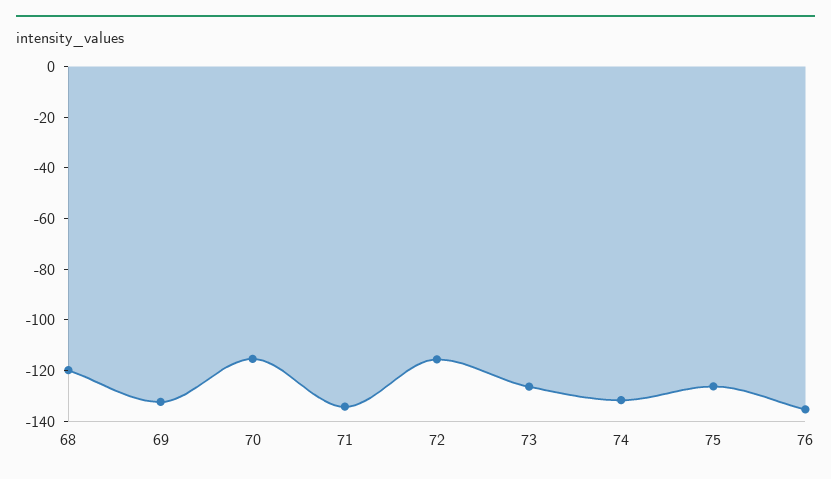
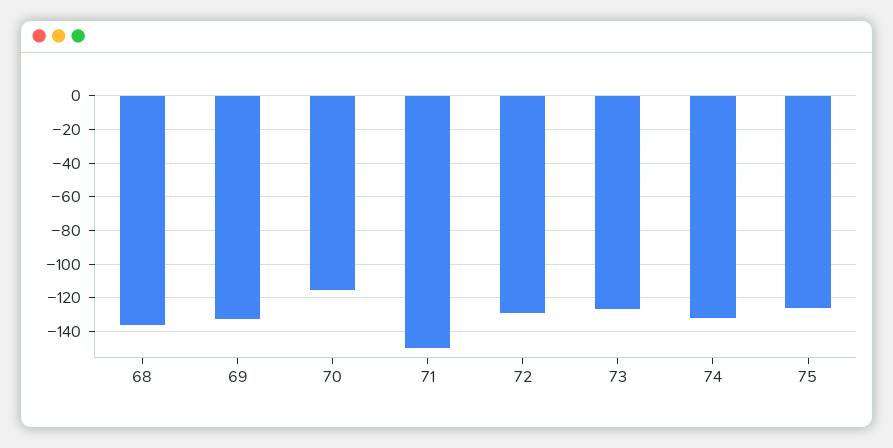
68: -120 -> -135
71: -135 -> -150
72: -115 -> -130
76: -135 -> none

